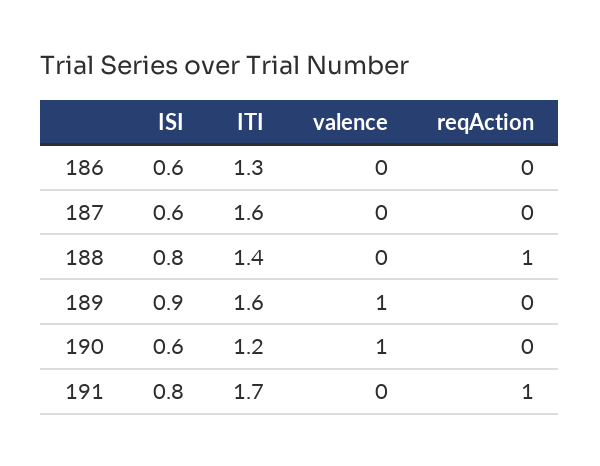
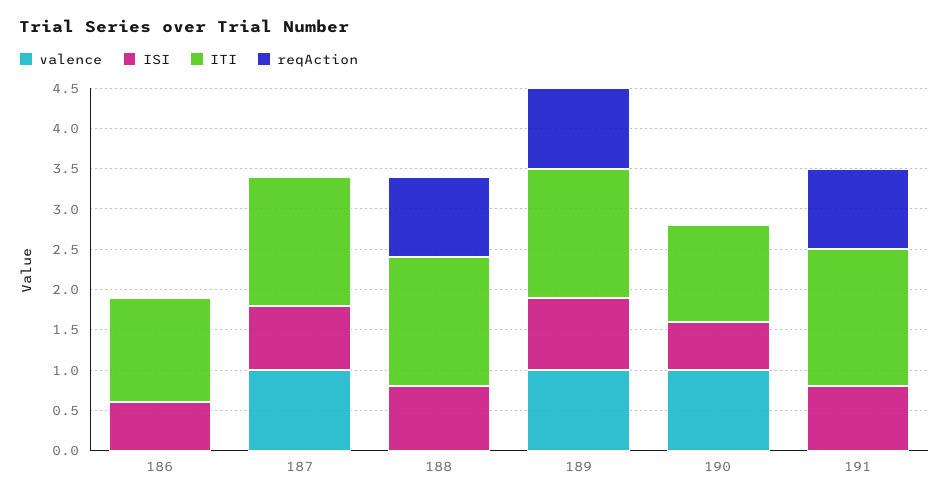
ISI, 187: 0.6 -> 0.8
valence, 187: 0 -> 1
ITI, 188: 1.4 -> 1.6
reqAction, 189: 0 -> 1

